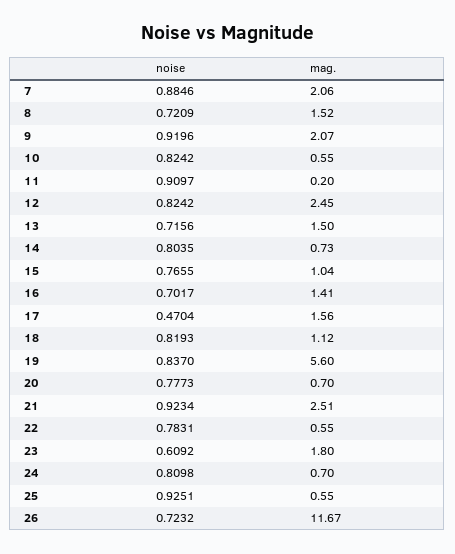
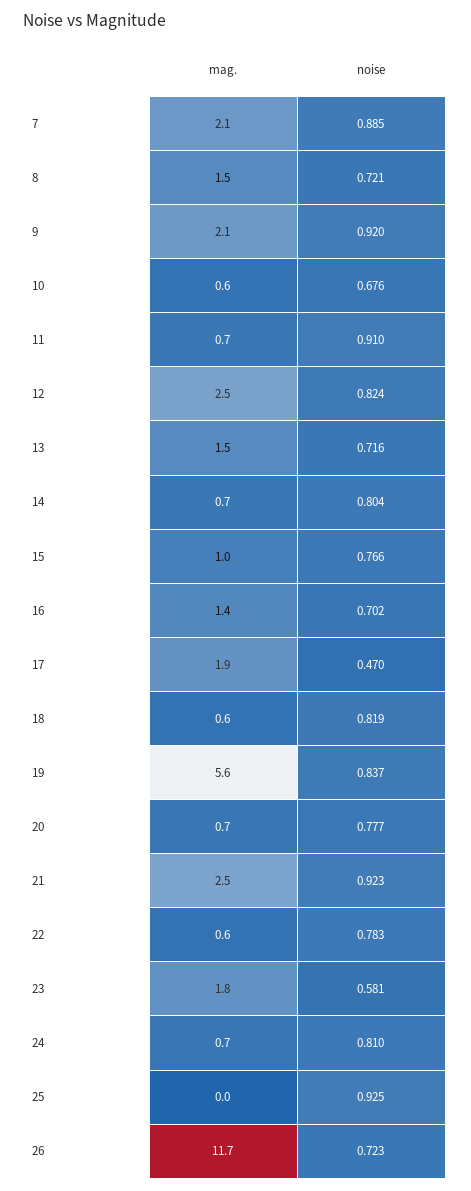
noise, 10: 0.8242 -> 0.676
mag., 11: 0.2 -> 0.7
mag., 17: 1.56 -> 1.9
mag., 18: 1.12 -> 0.6
noise, 23: 0.6092 -> 0.581
mag., 25: 0.55 -> 0

